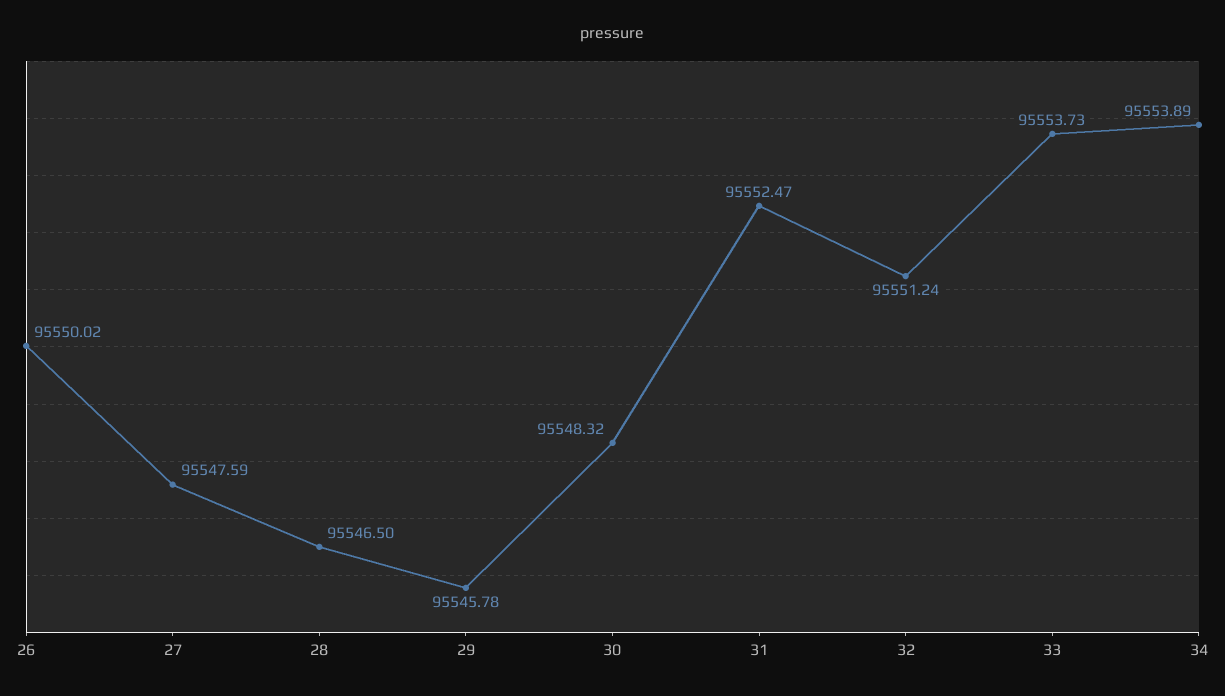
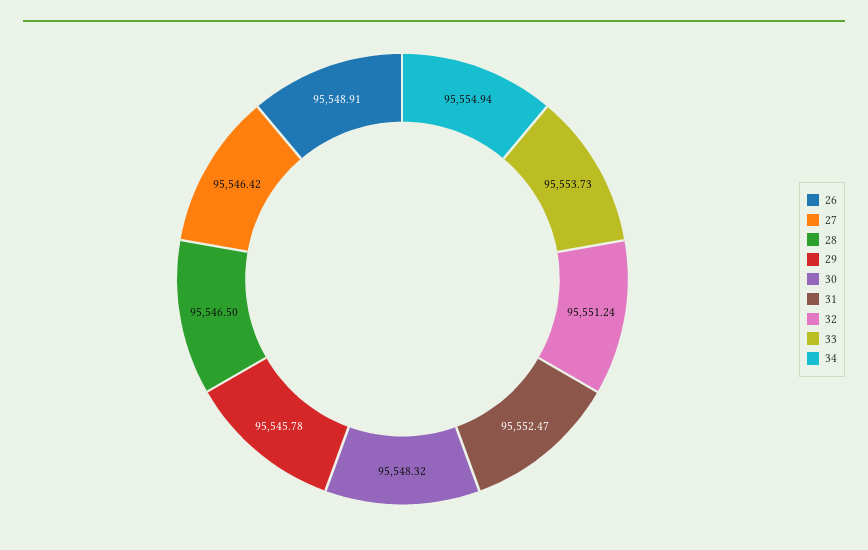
26: 95550.02 -> 95548.91
27: 95547.59 -> 95546.42
34: 95553.89 -> 95554.94

